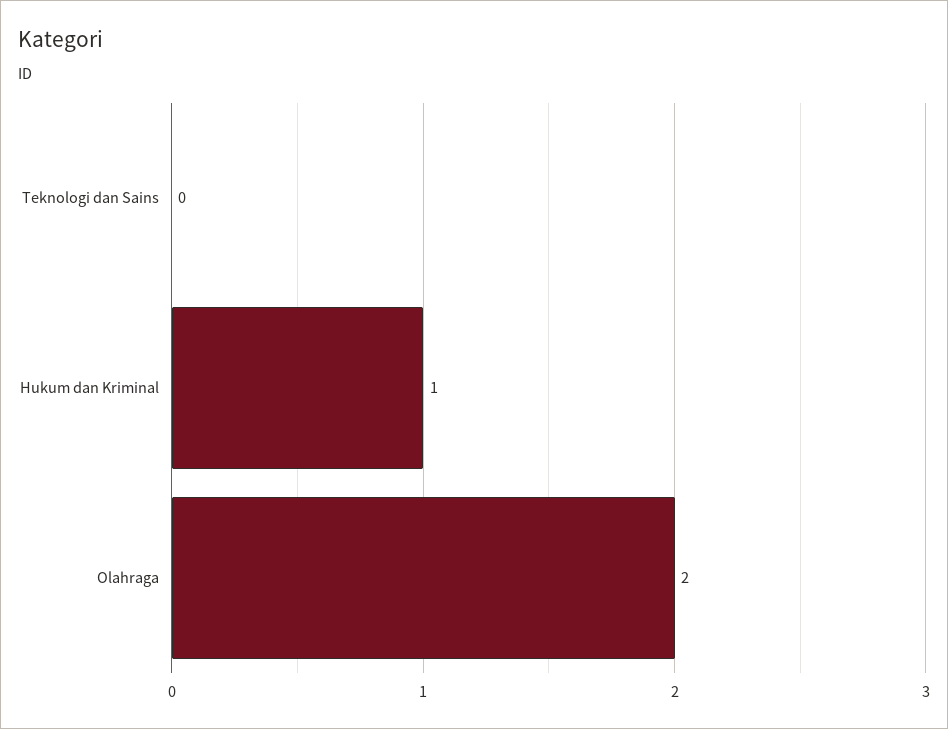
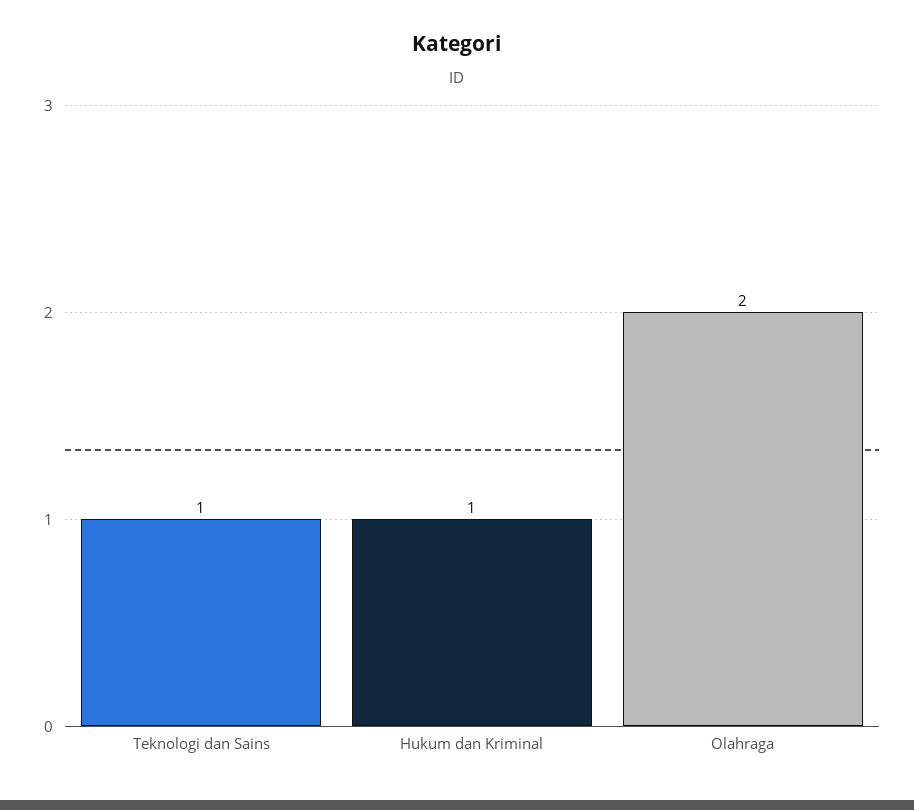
Teknologi dan Sains: 0 -> 1

